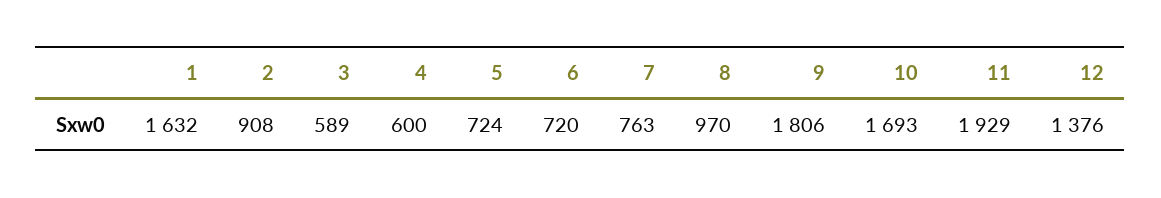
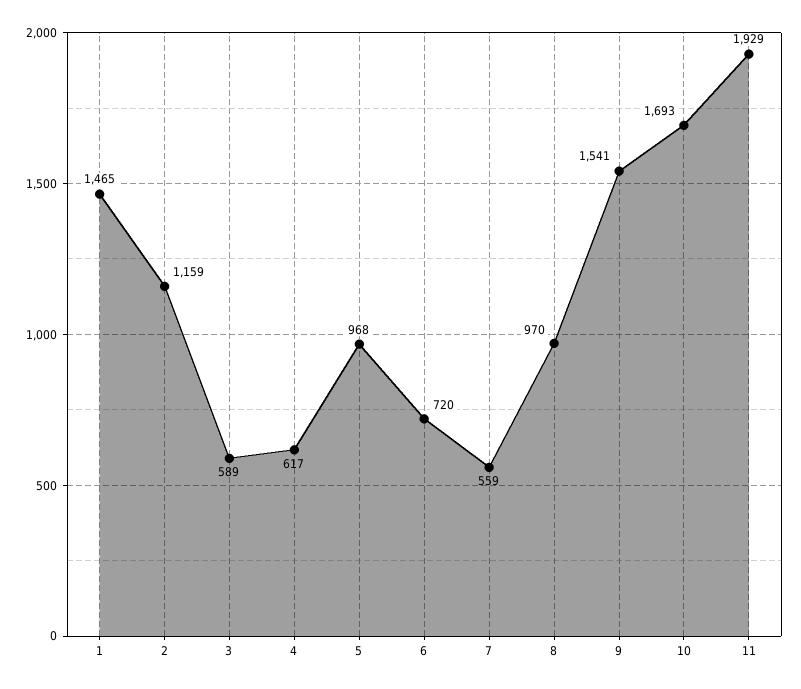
1: 1632 -> 1465
2: 908 -> 1159
4: 600 -> 617
5: 724 -> 968
7: 763 -> 559
9: 1806 -> 1541
12: 1376 -> none

